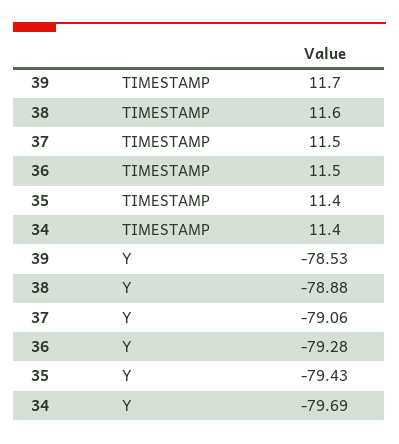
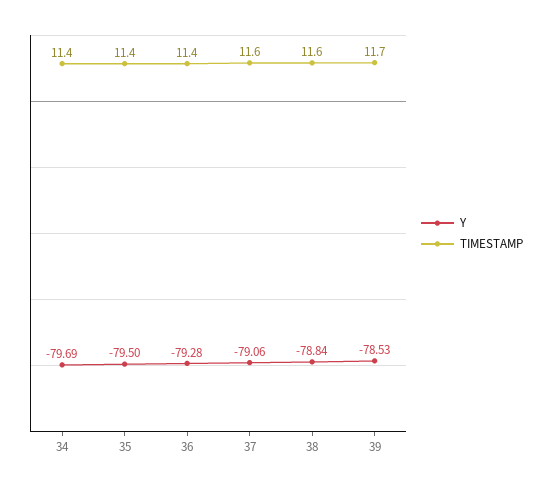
TIMESTAMP, 37: 11.5 -> 11.6
TIMESTAMP, 36: 11.5 -> 11.4
Y, 38: -78.88 -> -78.84
Y, 35: -79.43 -> -79.5

